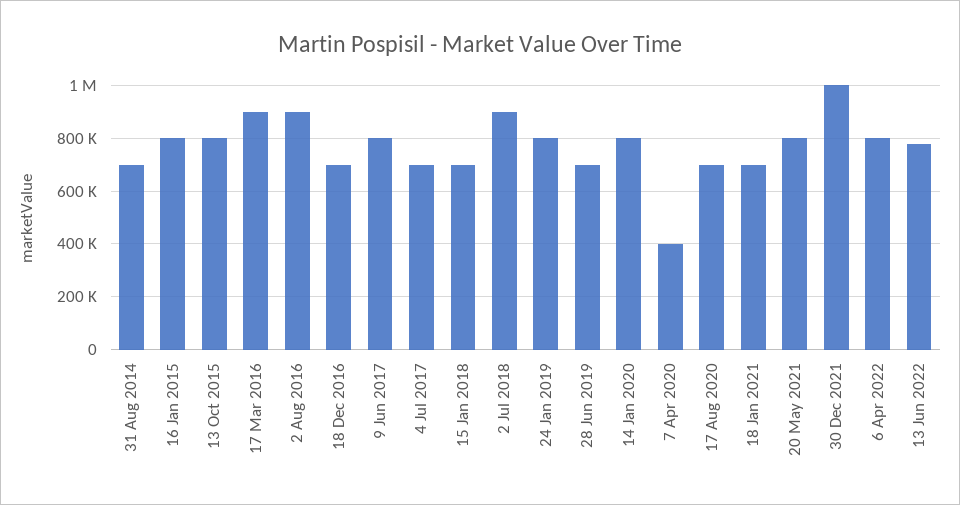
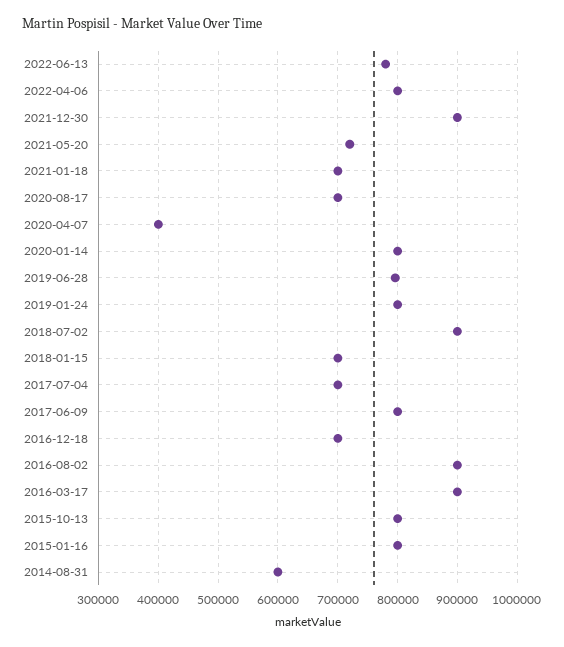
31 Aug 2014: 700000 -> 600000
28 Jun 2019: 700000 -> 800000
20 May 2021: 800000 -> 720000
30 Dec 2021: 1000000 -> 900000

